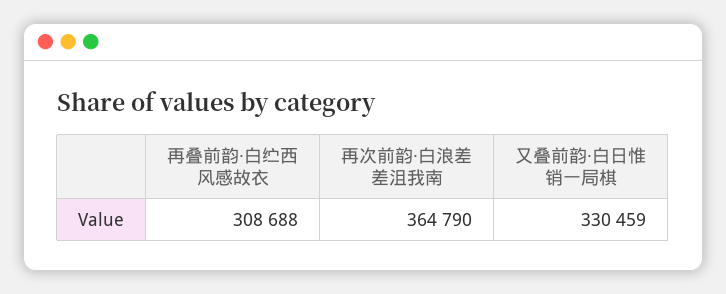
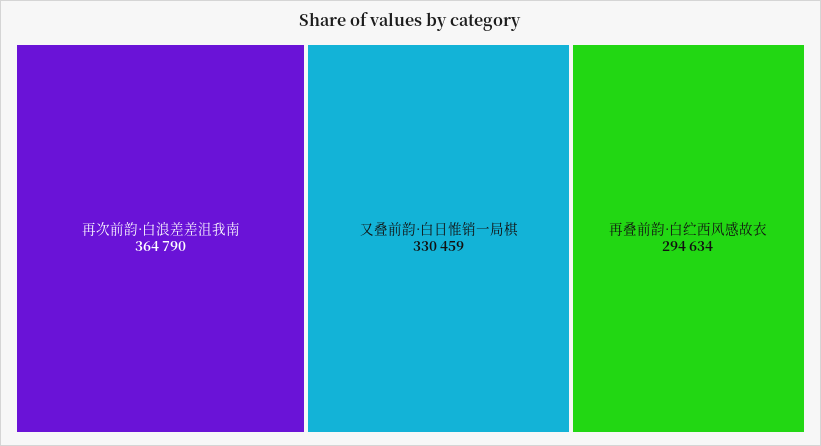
再叠前韵·白纻西风感故衣: 308688 -> 294634

